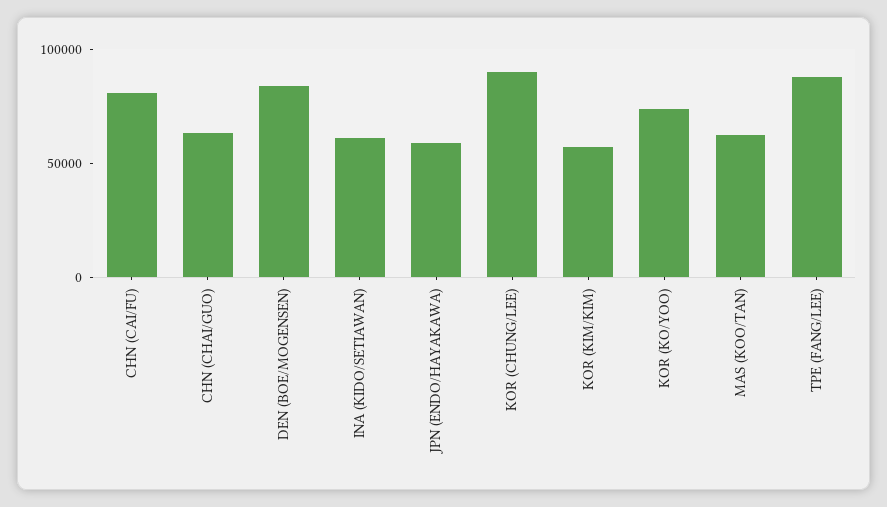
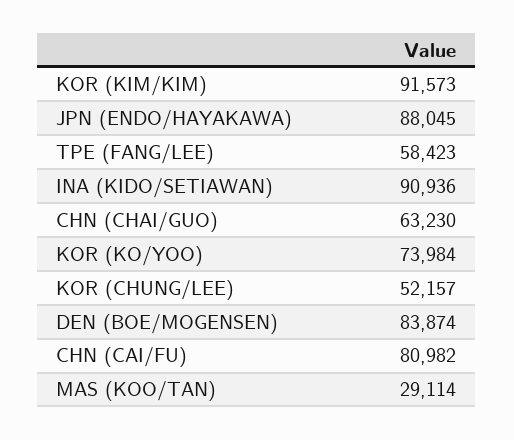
INA (KIDO/SETIAWAN): 60000 -> 90936
JPN (ENDO/HAYAKAWA): 60000 -> 88045
KOR (CHUNG/LEE): 90000 -> 52157
KOR (KIM/KIM): 60000 -> 91573
MAS (KOO/TAN): 60000 -> 29114
TPE (FANG/LEE): 90000 -> 58423

